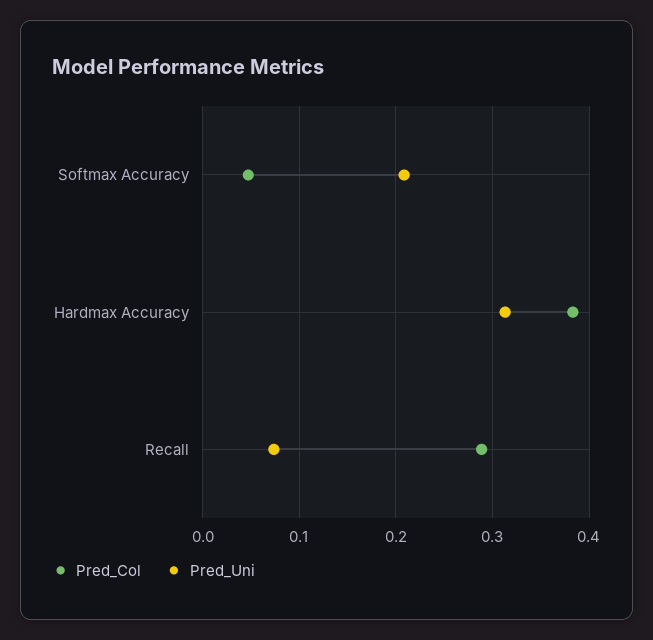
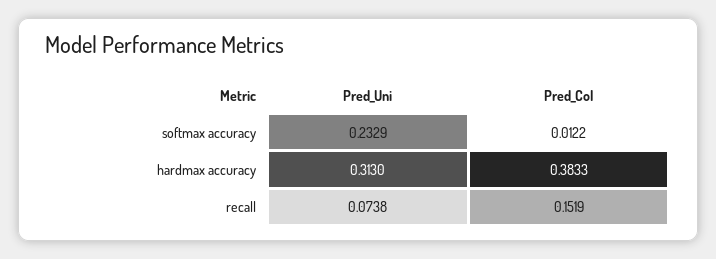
Pred_Col, Softmax Accuracy: 0.05 -> 0.0122
Pred_Uni, Softmax Accuracy: 0.21 -> 0.2329
Pred_Col, Recall: 0.29 -> 0.1519

